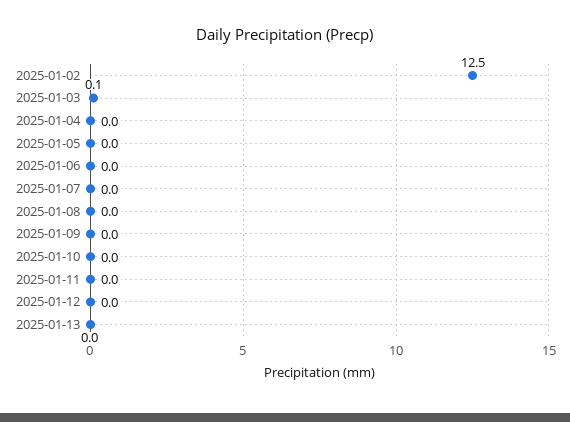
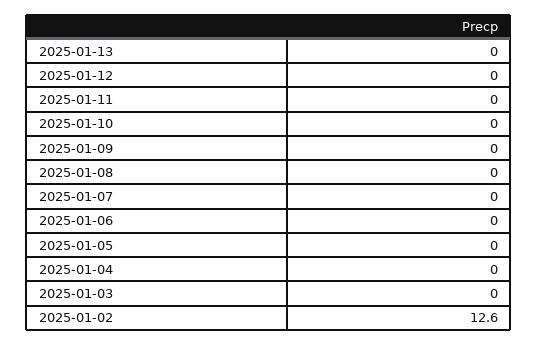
2025-01-02: 12.5 -> 12.6
2025-01-03: 0.1 -> 0

